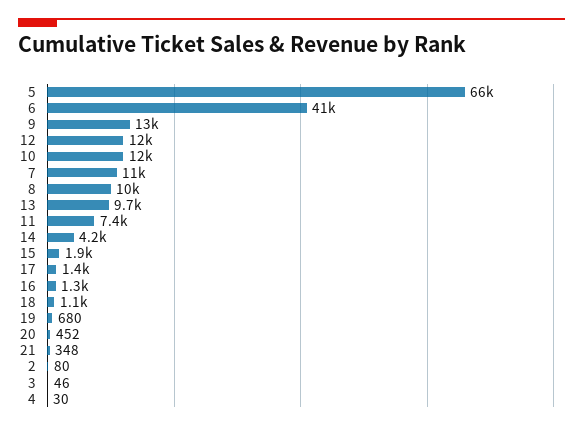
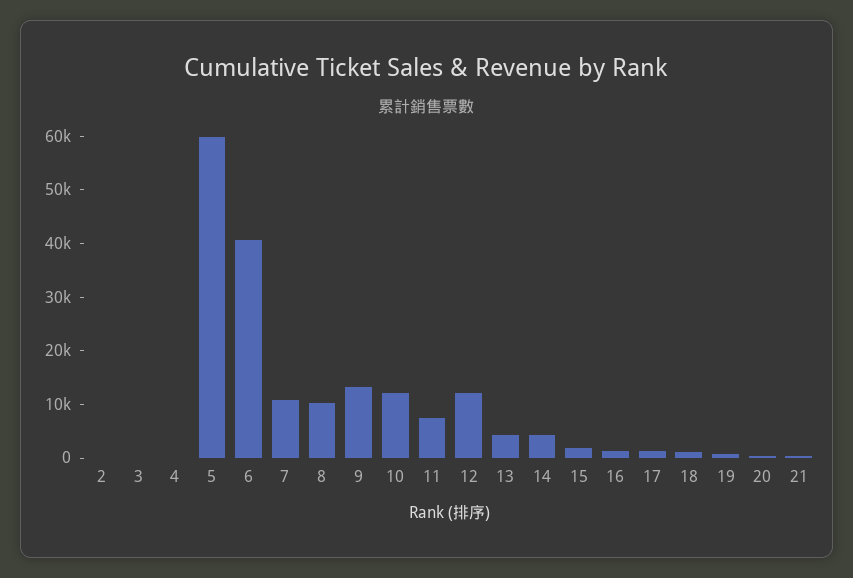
5: 66000 -> 60000
13: 9700 -> 4000

